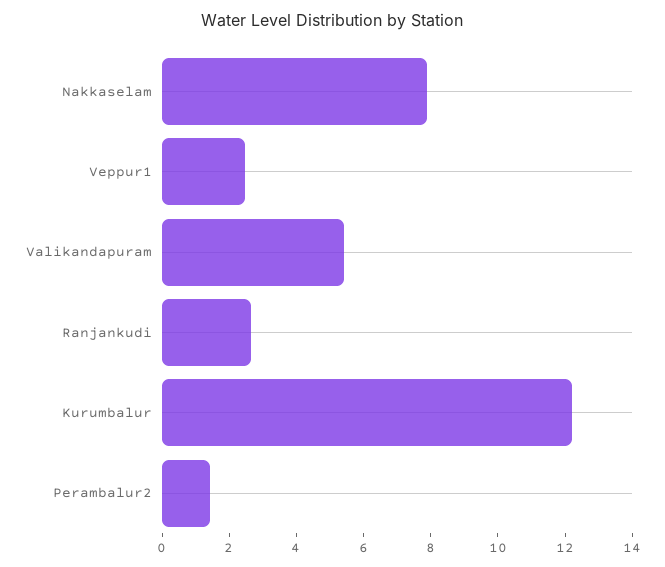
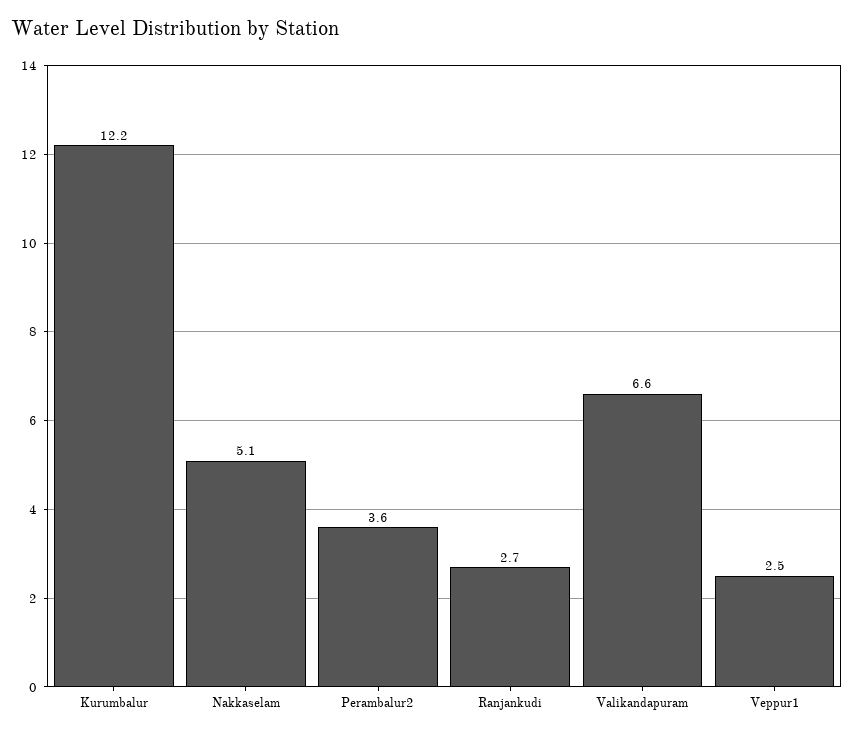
Nakkaselam: 8 -> 5.1
Valikandapuram: 5.5 -> 6.6
Perambalur2: 1.5 -> 3.6

